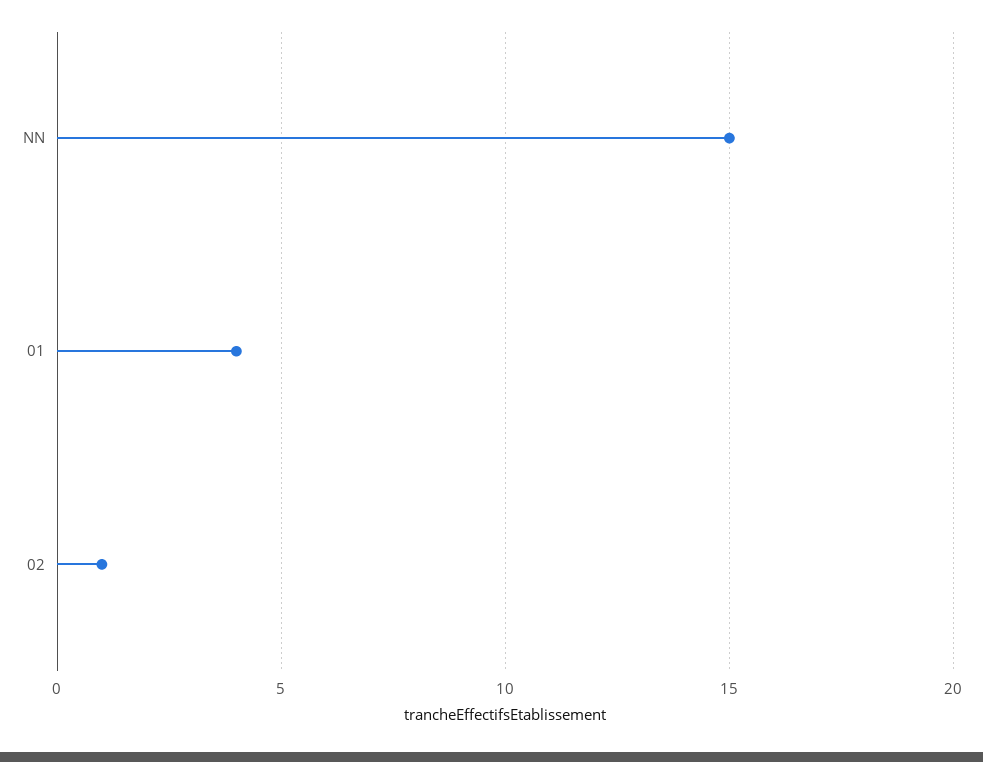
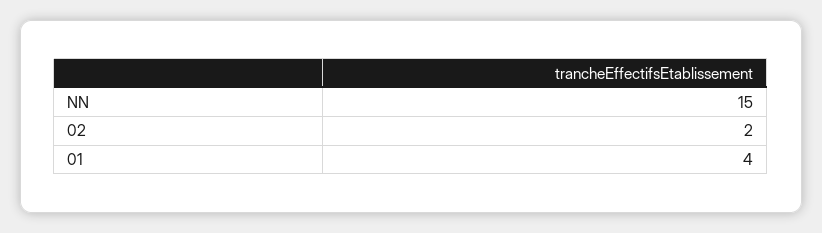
02: 1 -> 2

